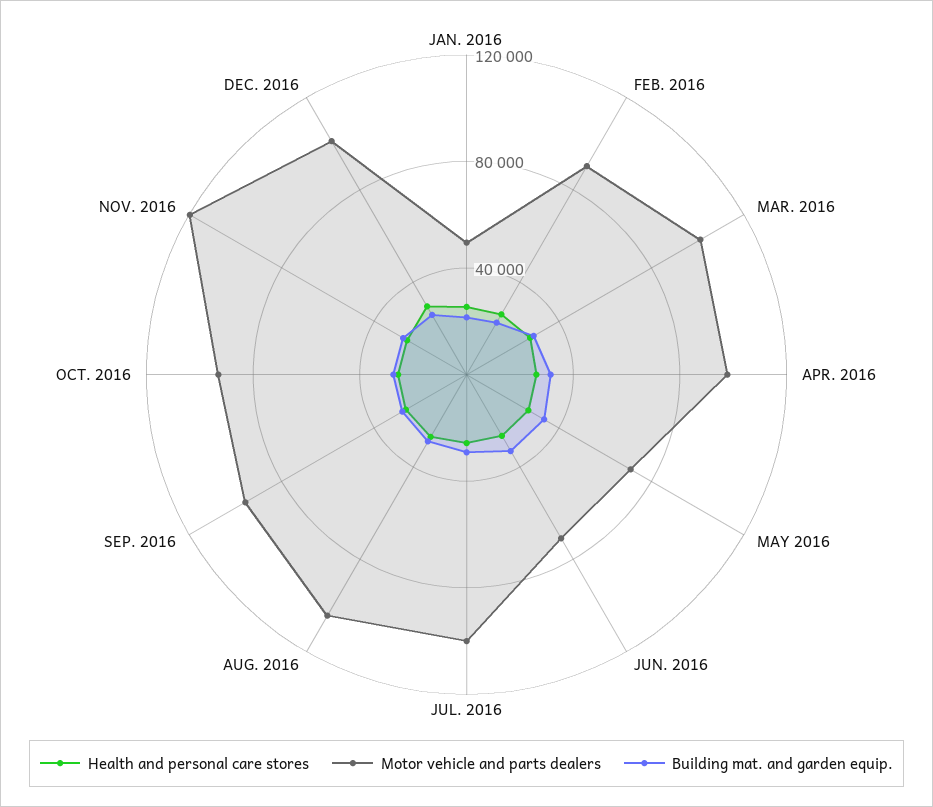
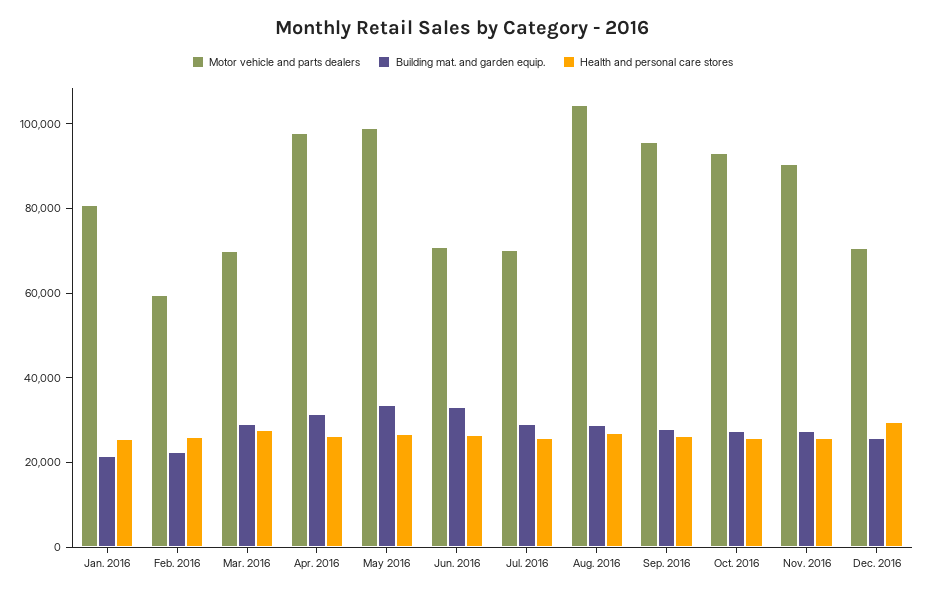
Motor vehicle and parts dealers, JAN. 2016: 50000 -> 80000
Motor vehicle and parts dealers, FEB. 2016: 90000 -> 60000
Motor vehicle and parts dealers, MAR. 2016: 100000 -> 70000
Motor vehicle and parts dealers, MAY 2016: 70000 -> 100000
Motor vehicle and parts dealers, JUL. 2016: 100000 -> 70000
Motor vehicle and parts dealers, NOV. 2016: 120000 -> 90000
Motor vehicle and parts dealers, DEC. 2016: 100000 -> 70000

